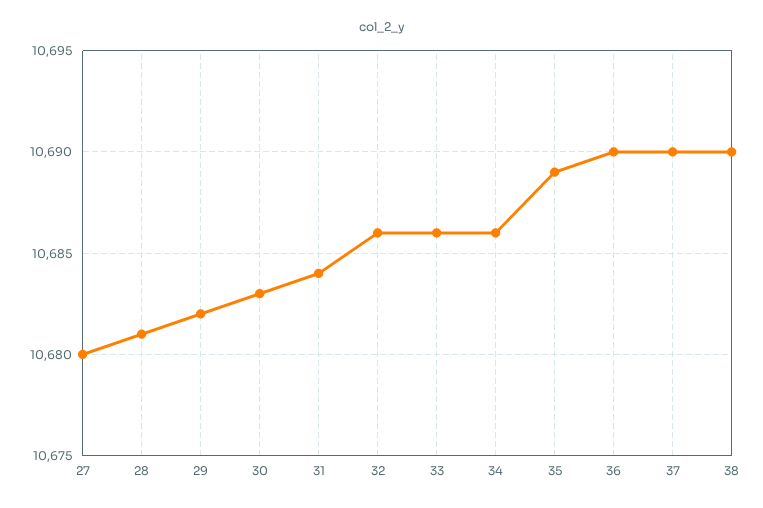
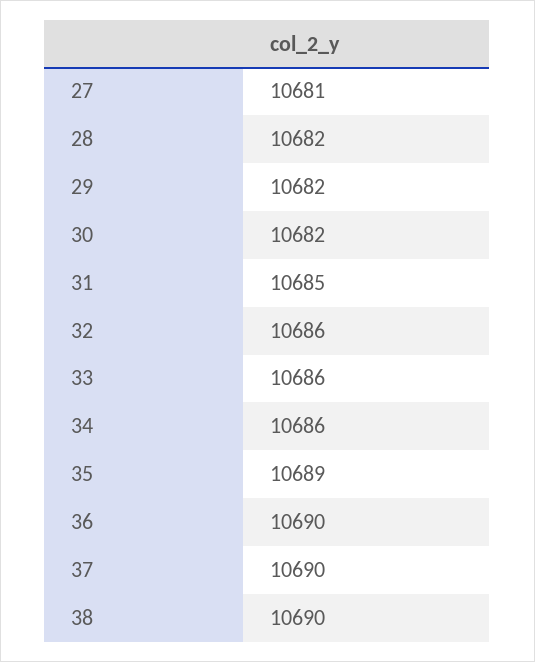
27: 10680 -> 10681
28: 10681 -> 10682
30: 10683 -> 10682
31: 10684 -> 10685

